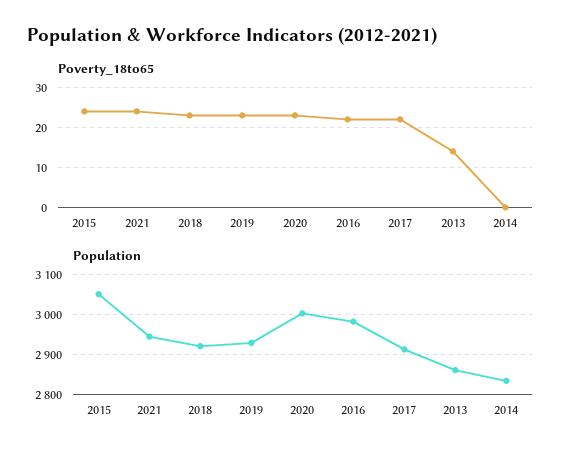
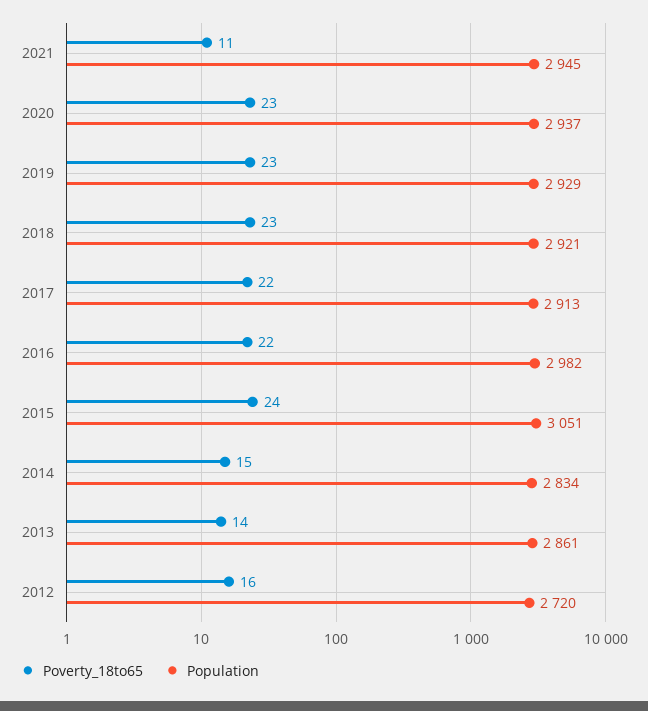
Poverty_18to65, 2021: 25 -> 11
Poverty_18to65, 2014: 0 -> 15
Population, 2020: 3000 -> 2937
Poverty_18to65, 2012: none -> 16
Population, 2012: none -> 2720

